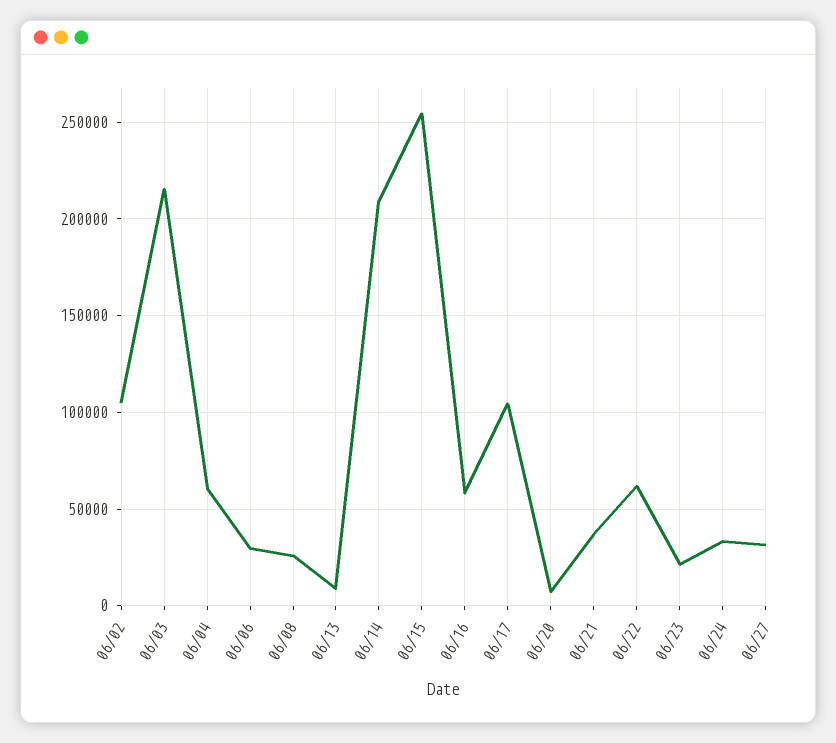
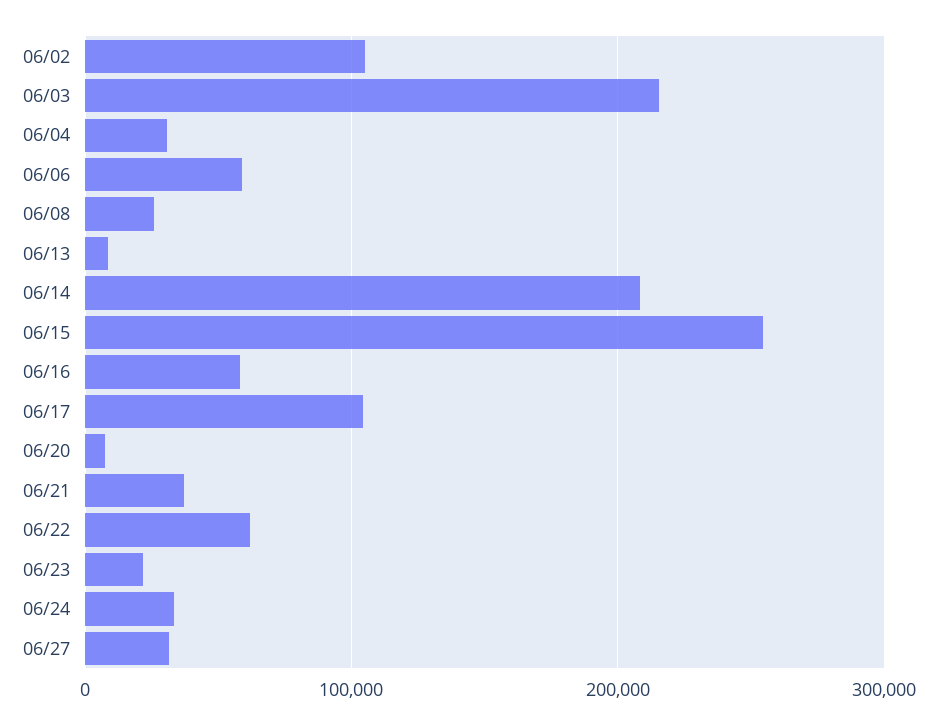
06/04: 60000 -> 30000
06/06: 30000 -> 60000

